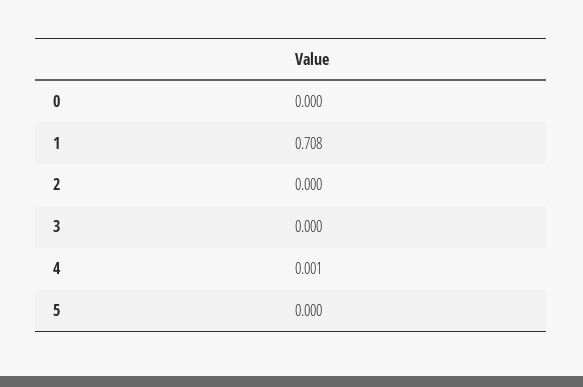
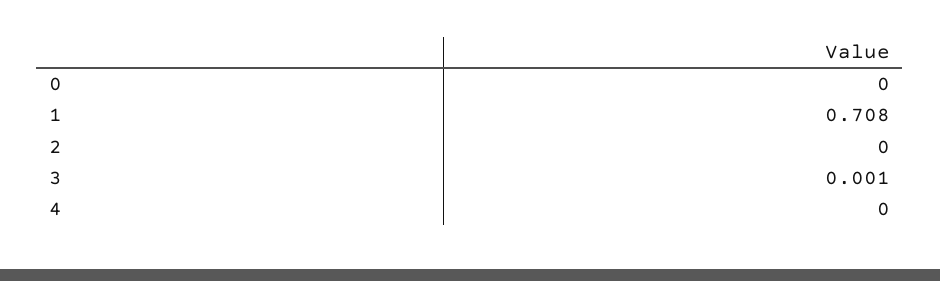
3: 0 -> 0.001
4: 0.001 -> 0
5: 0 -> none

